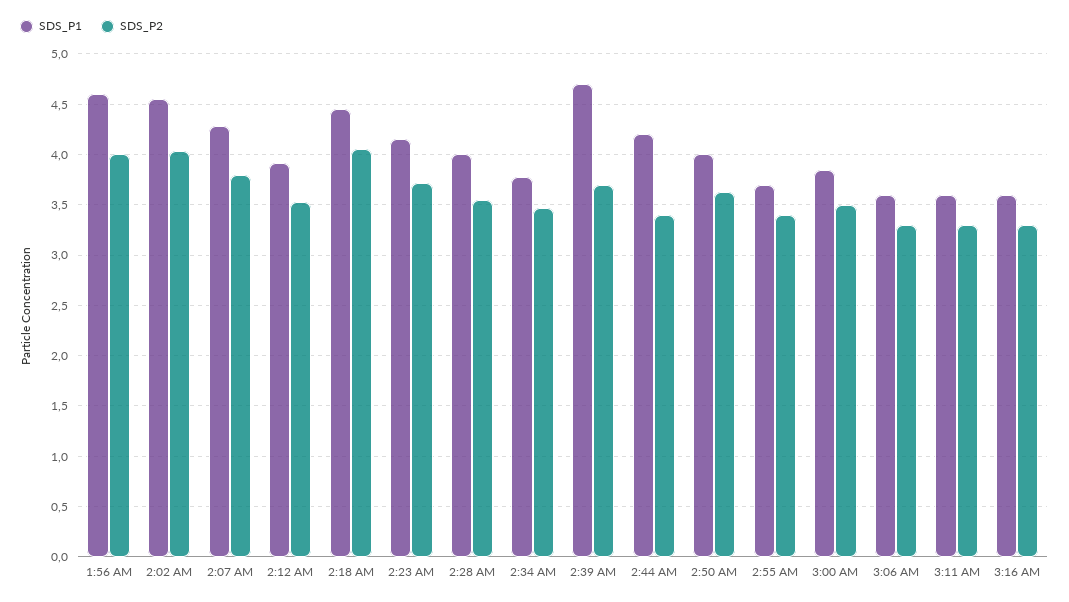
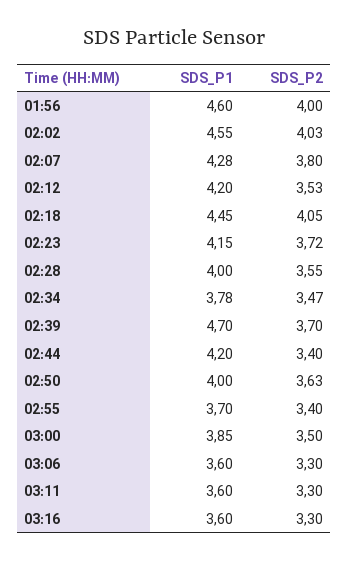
SDS_P1, 2:12 AM: 3.9 -> 4.2

